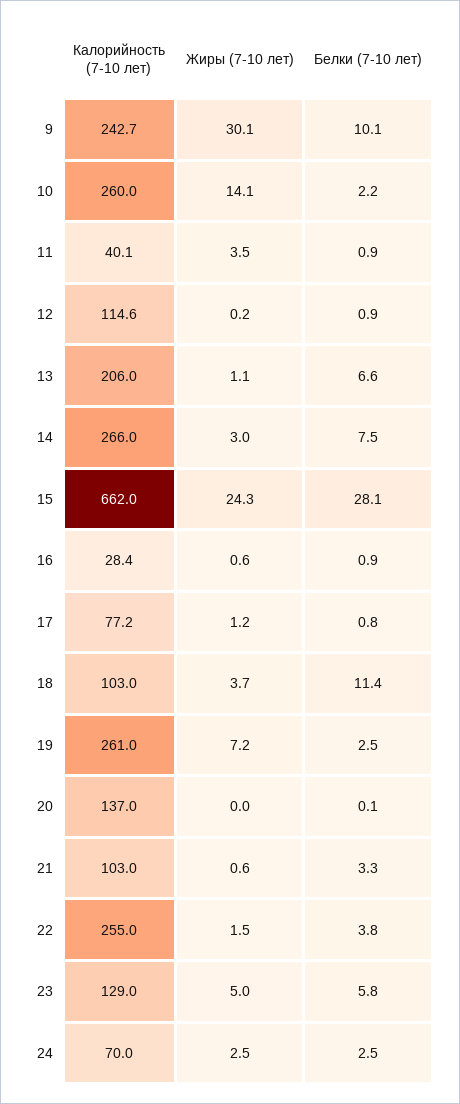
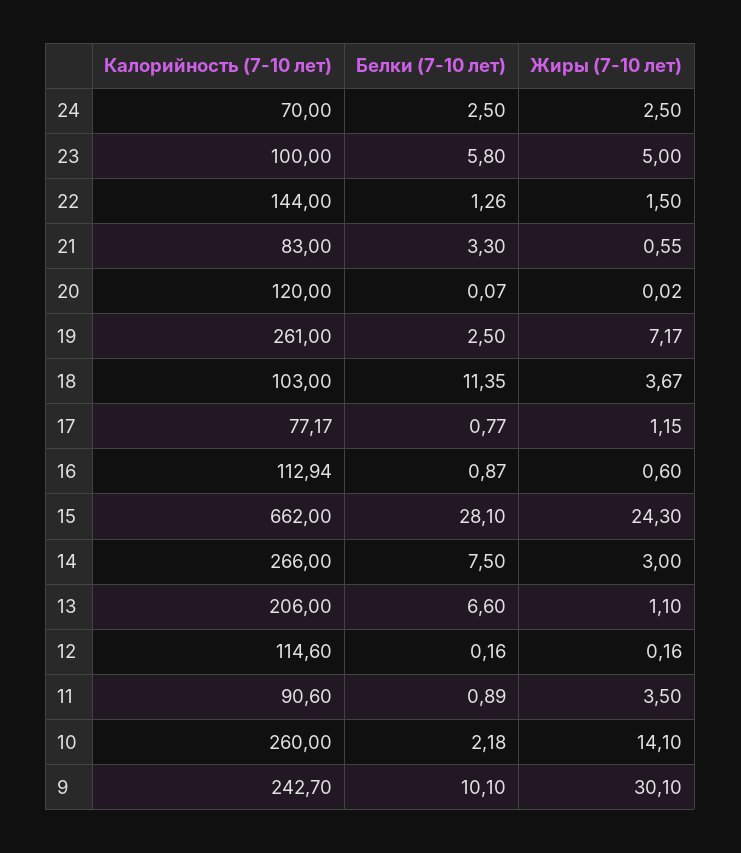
Калорийность (7-10 лет), 11: 40.1 -> 90.6
Белки (7-10 лет), 12: 0.9 -> 0.16
Калорийность (7-10 лет), 16: 28.4 -> 112.94
Калорийность (7-10 лет), 20: 137 -> 120
Калорийность (7-10 лет), 21: 103 -> 83
Калорийность (7-10 лет), 22: 255 -> 144
Белки (7-10 лет), 22: 3.8 -> 1.26
Калорийность (7-10 лет), 23: 129 -> 100

